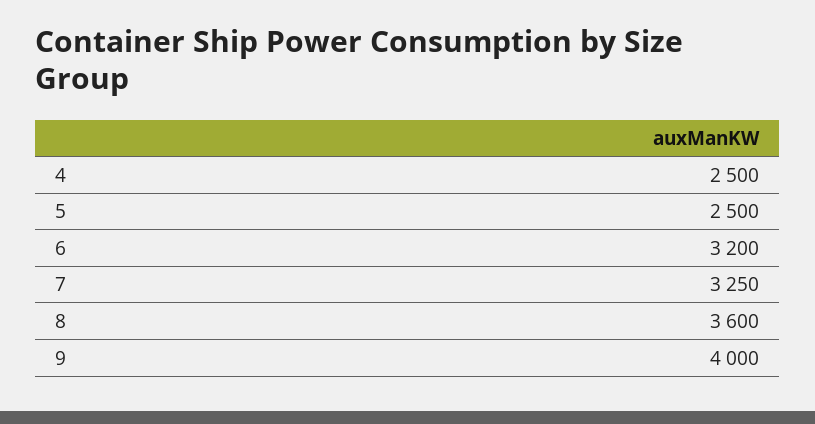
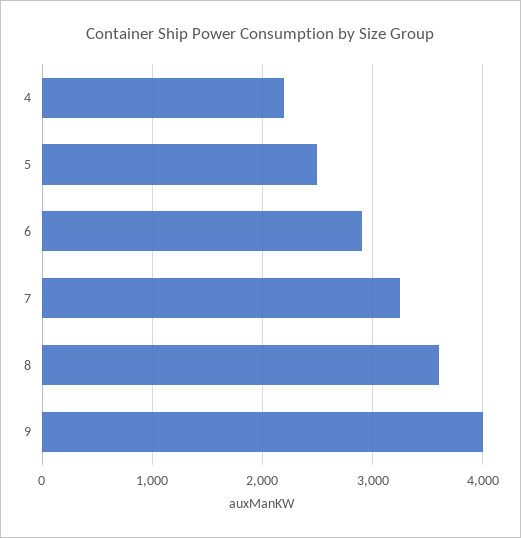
4: 2500 -> 2200
6: 3200 -> 2900

